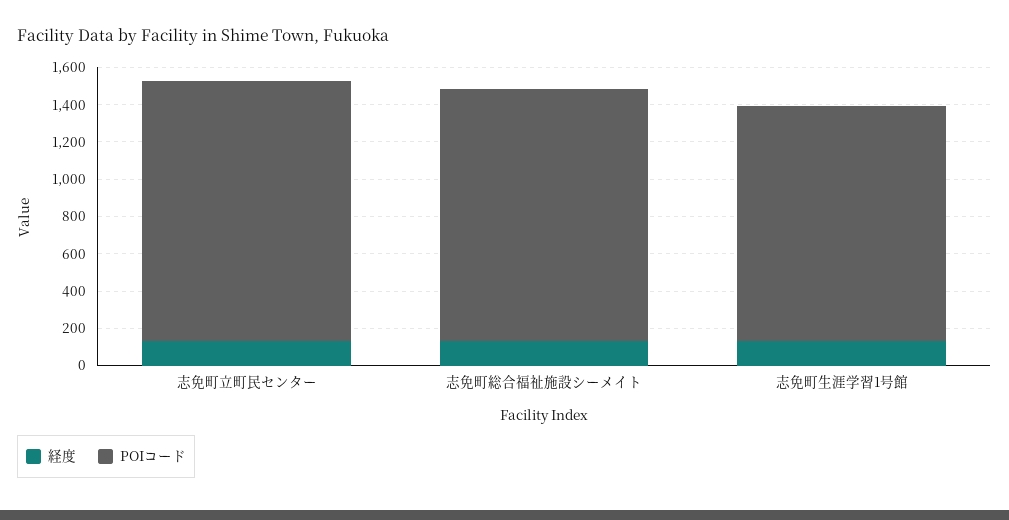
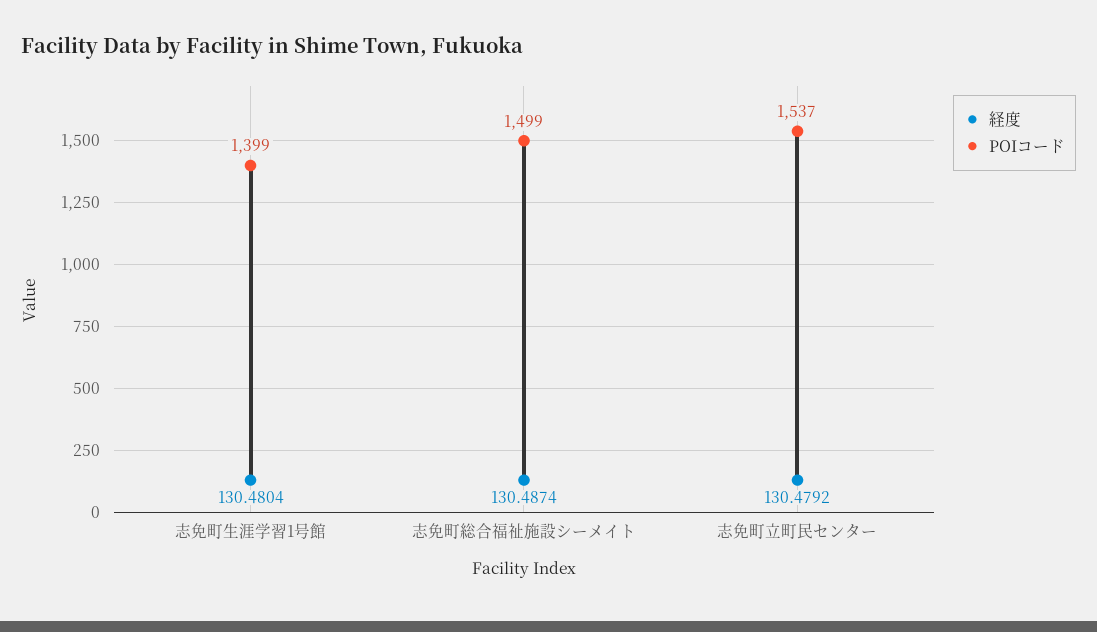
POIコード, 志免町立町民センター: 1400 -> 1537
POIコード, 志免町総合福祉施設シーメイト: 1350 -> 1499
POIコード, 志免町生涯学習1号館: 1250 -> 1399

